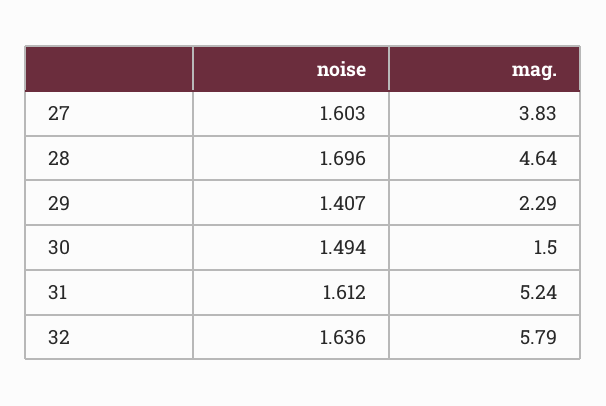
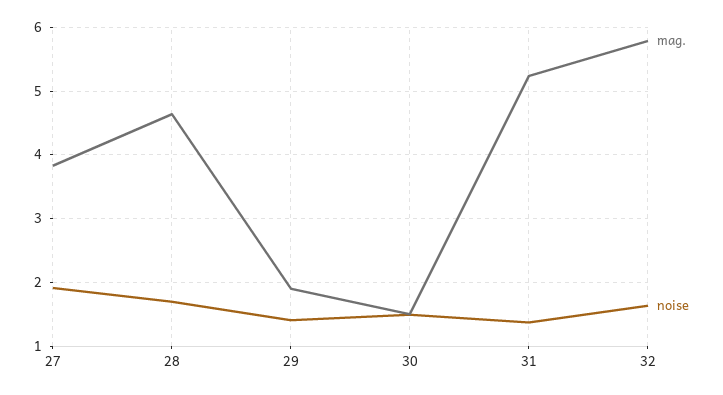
noise, 27: 1.603 -> 1.9
mag., 29: 2.29 -> 1.9
noise, 31: 1.612 -> 1.4

